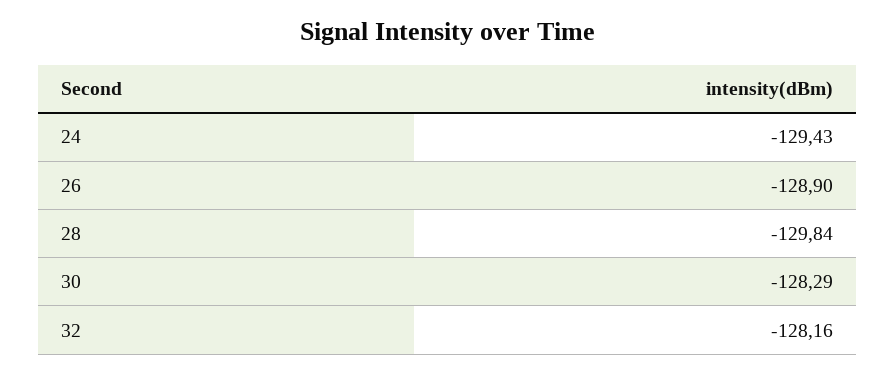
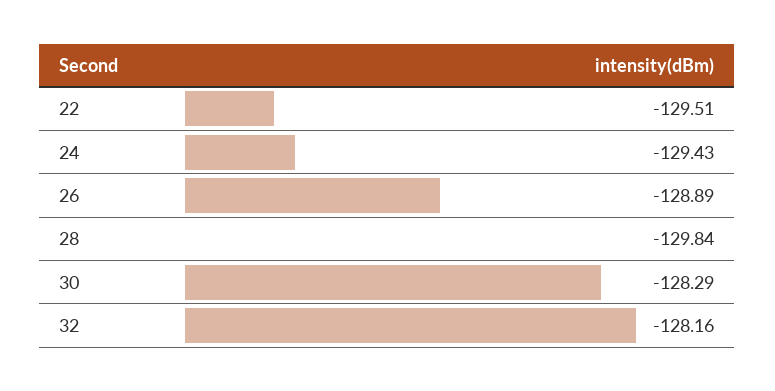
26: -128.9 -> -128.89
22: none -> -129.51

